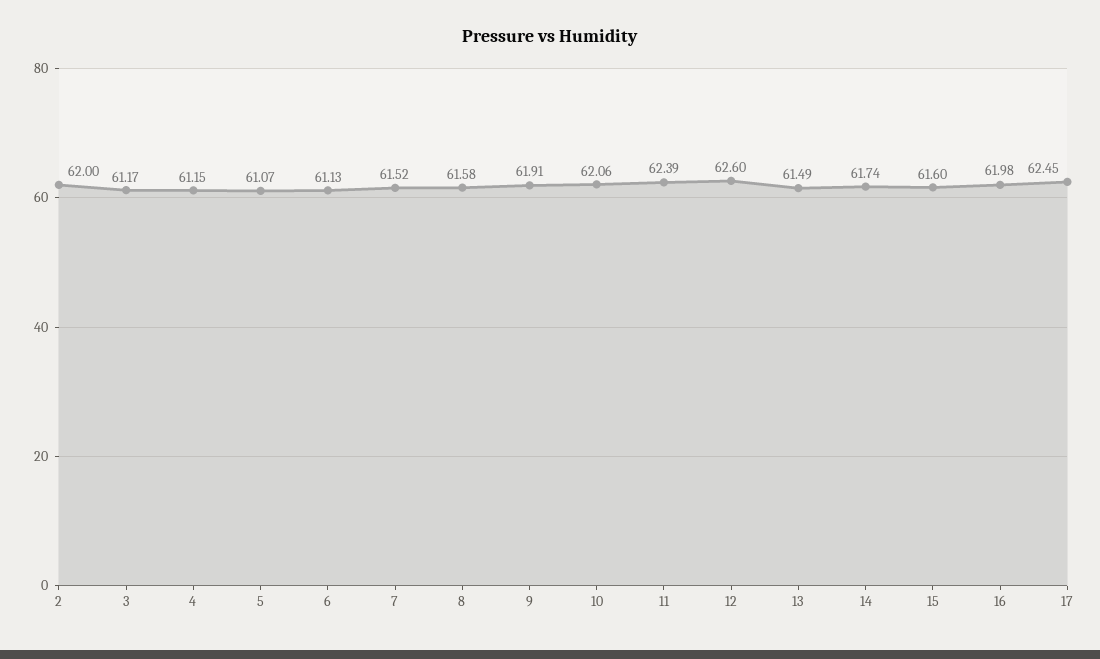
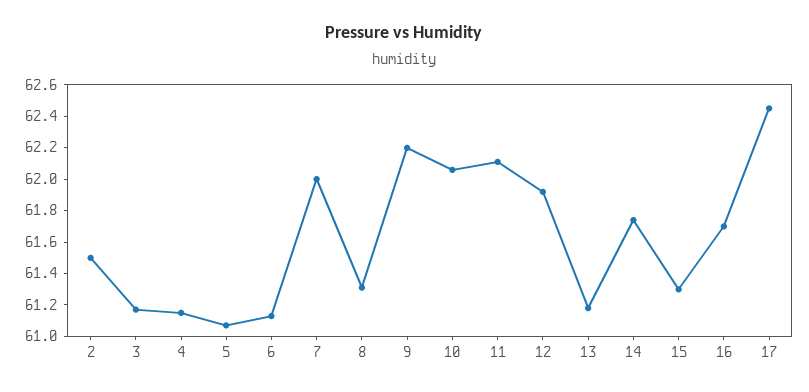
2: 62 -> 61.5
7: 61.52 -> 62
8: 61.58 -> 61.3
9: 61.91 -> 62.2
11: 62.39 -> 62.1
12: 62.6 -> 61.9
13: 61.49 -> 61.2
15: 61.6 -> 61.3
16: 61.98 -> 61.7

